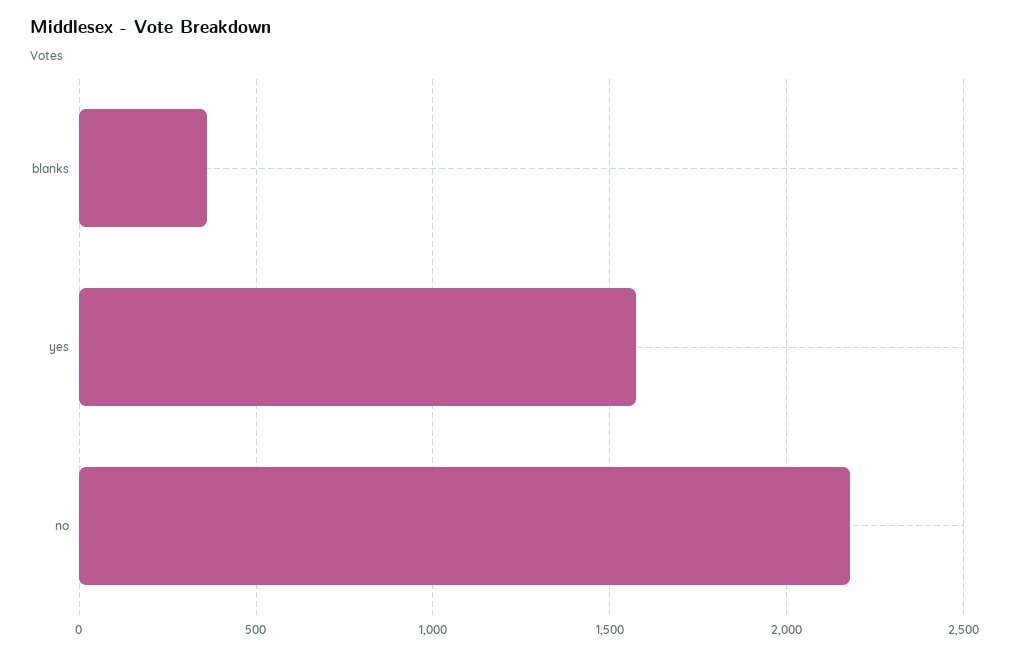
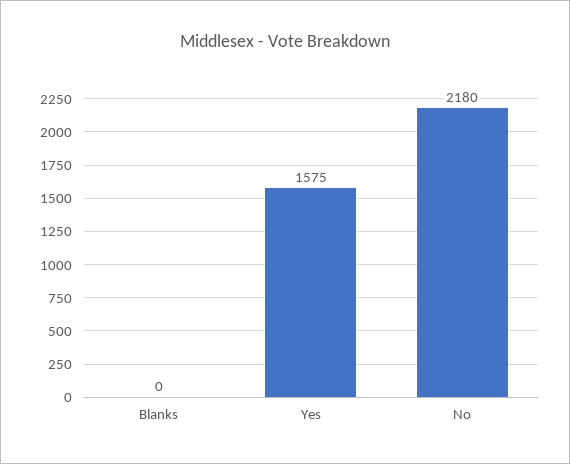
blanks: 350 -> 0

